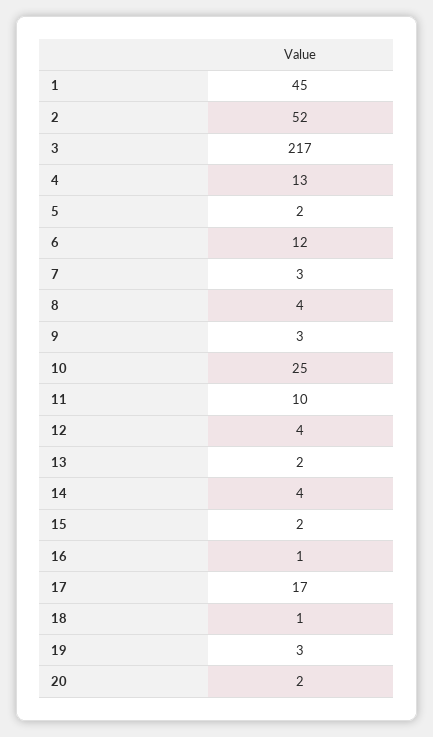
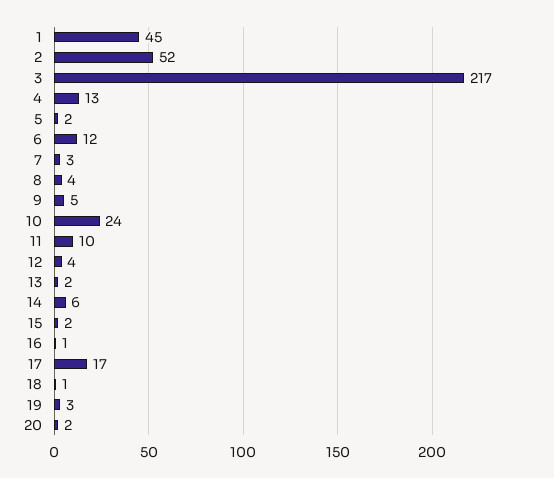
9: 3 -> 5
10: 25 -> 24
14: 4 -> 6

